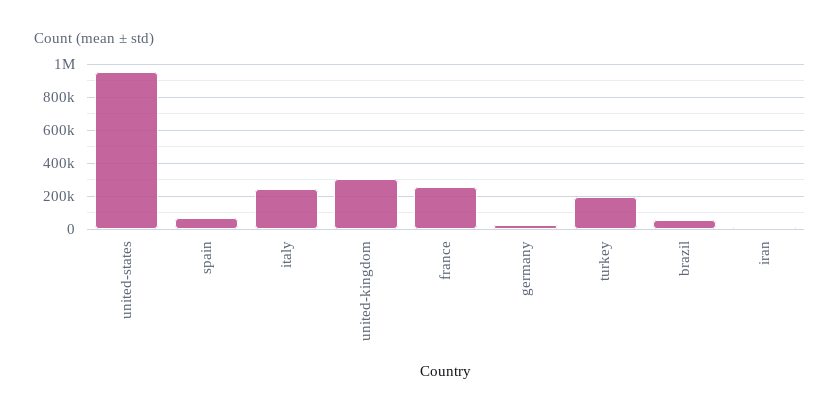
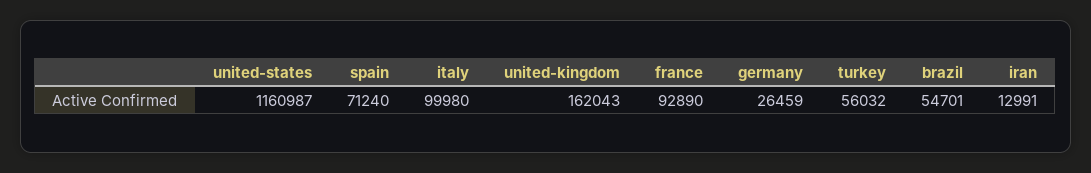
united-states: 950000 -> 1160987
italy: 250000 -> 99980
united-kingdom: 300000 -> 162043
france: 250000 -> 92890
turkey: 200000 -> 56032

